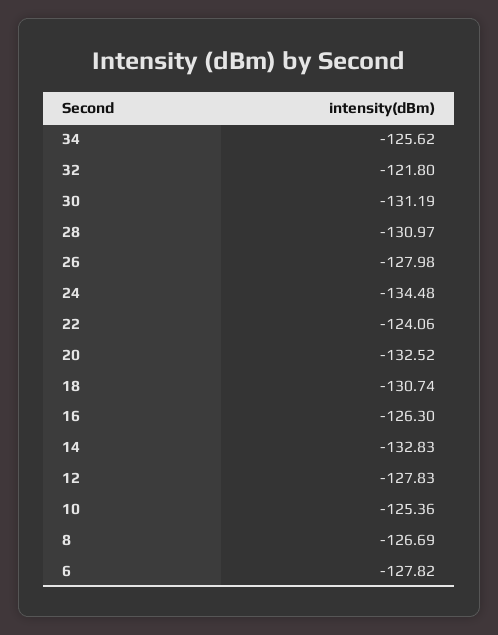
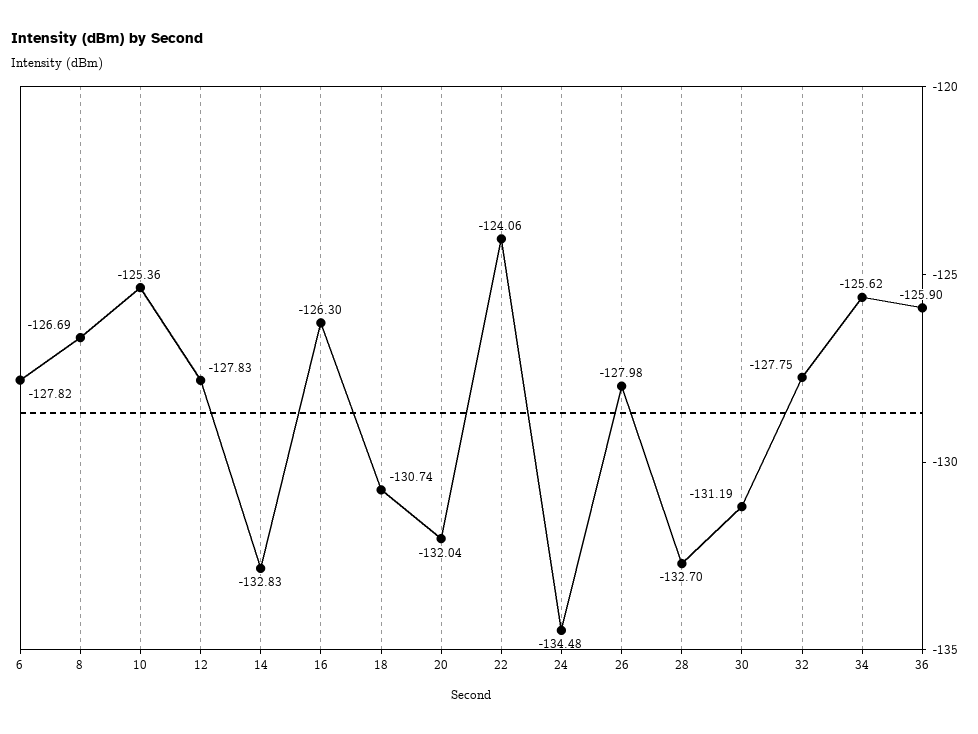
32: -121.8 -> -127.75
28: -130.97 -> -132.7
20: -132.52 -> -132.04
36: none -> -125.9

